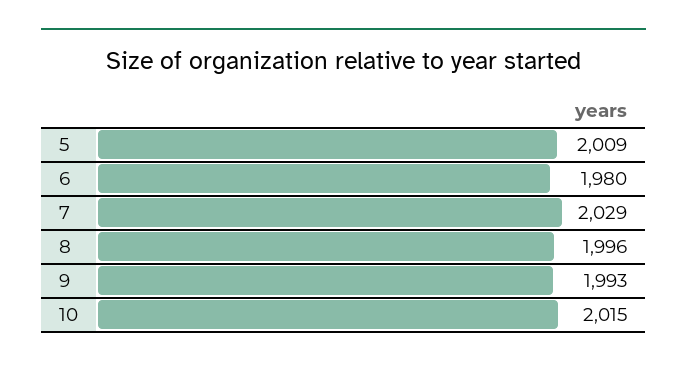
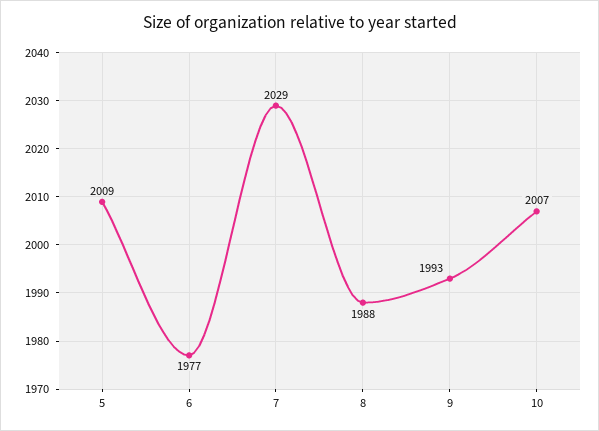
6: 1980 -> 1977
8: 1996 -> 1988
10: 2015 -> 2007

